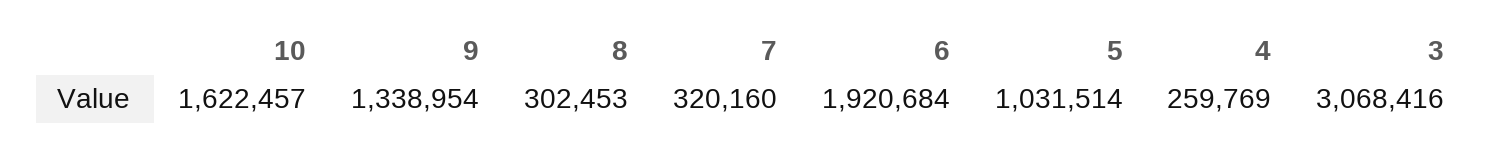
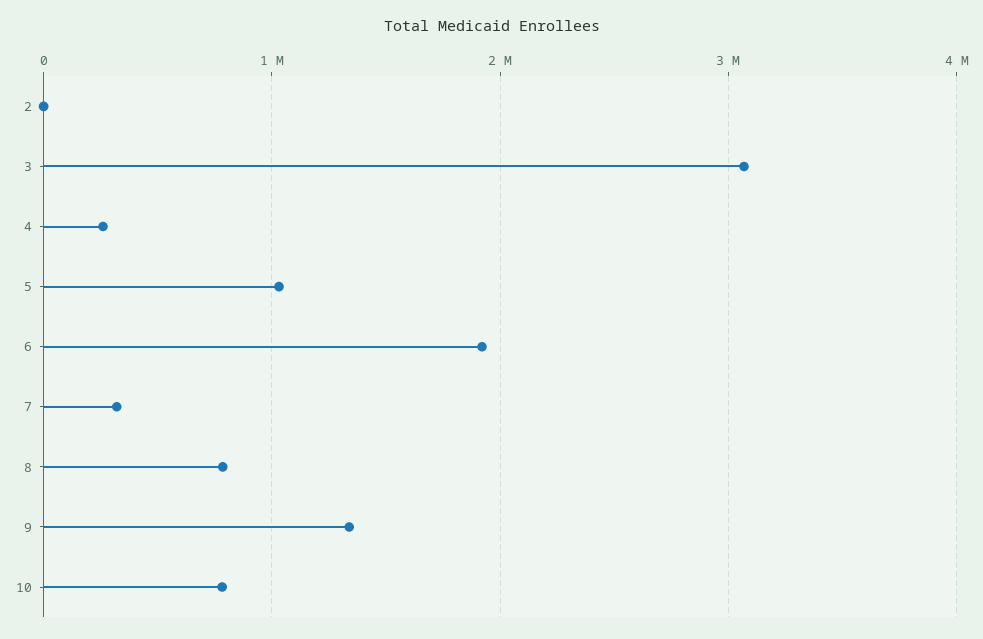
10: 1622457 -> 800000
8: 302453 -> 800000
2: none -> 0

